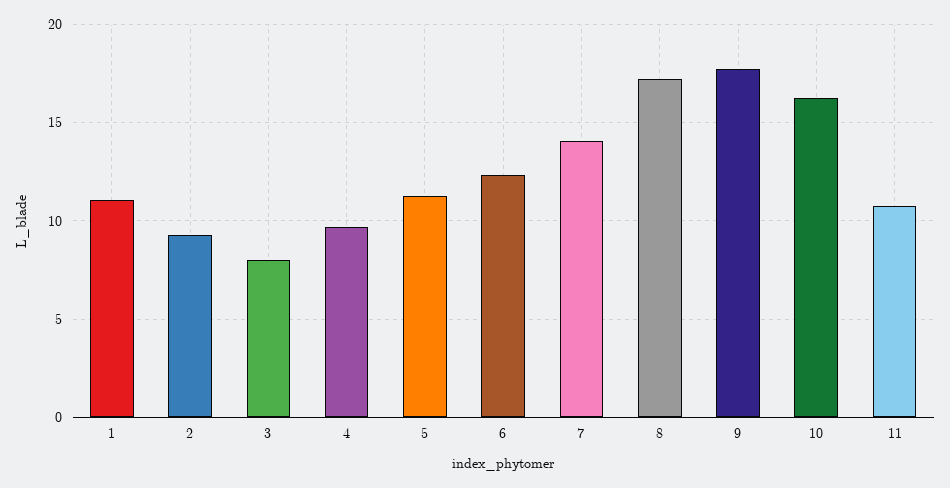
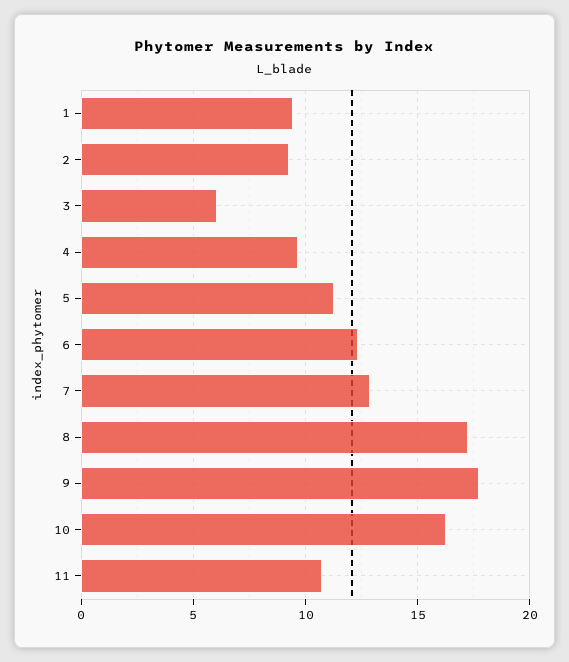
1: 11 -> 9.5
3: 8 -> 6
7: 14 -> 13

